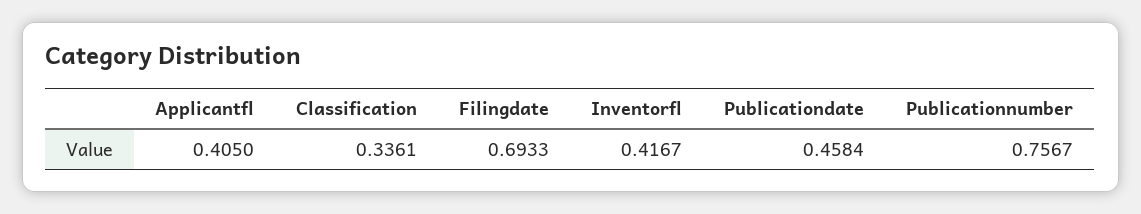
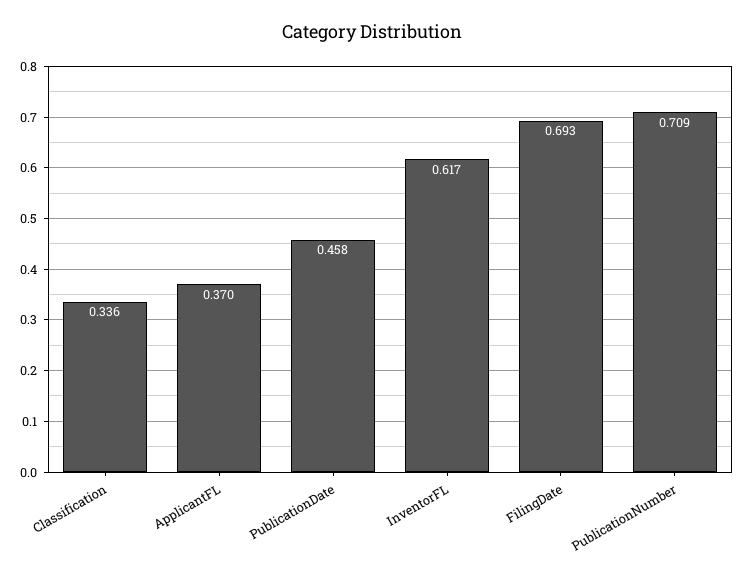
Applicantfl: 0.405 -> 0.37
Inventorfl: 0.4167 -> 0.617
Publicationnumber: 0.7567 -> 0.709

